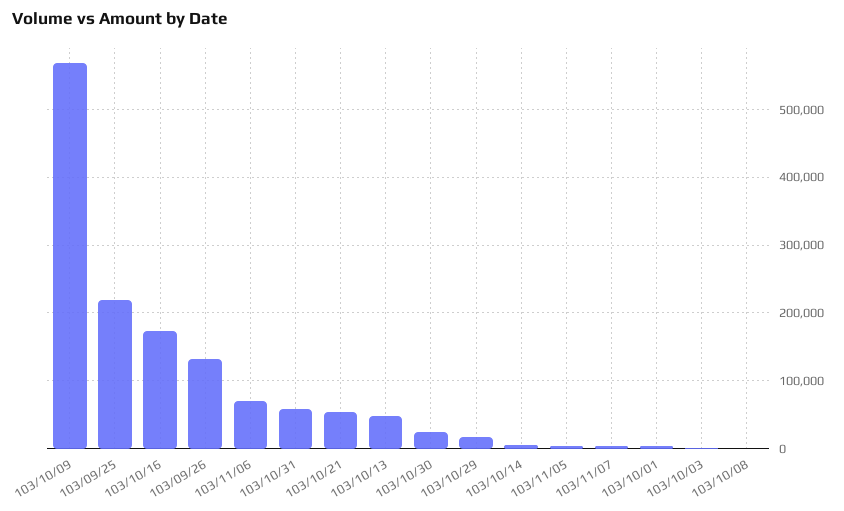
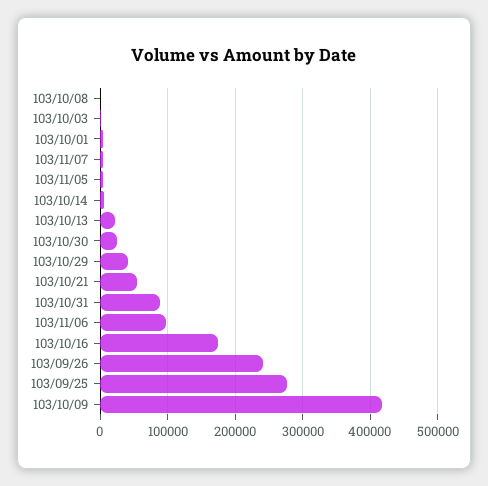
103/10/09: 570000 -> 420000
103/09/25: 220000 -> 280000
103/09/26: 130000 -> 240000
103/11/06: 70000 -> 100000
103/10/31: 60000 -> 90000
103/10/13: 50000 -> 20000
103/10/29: 20000 -> 40000

